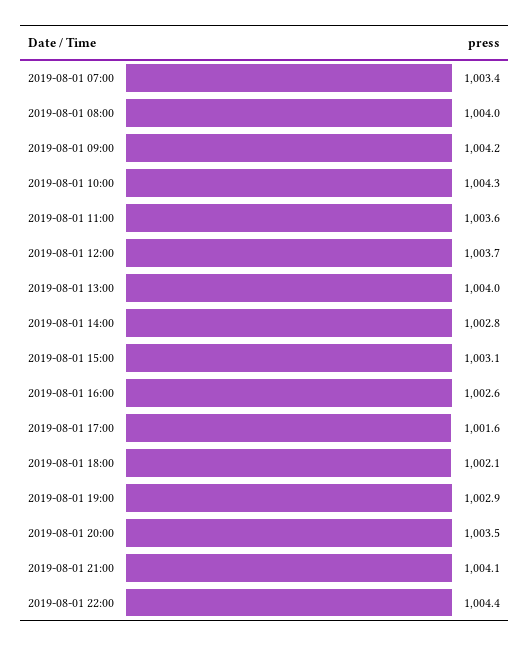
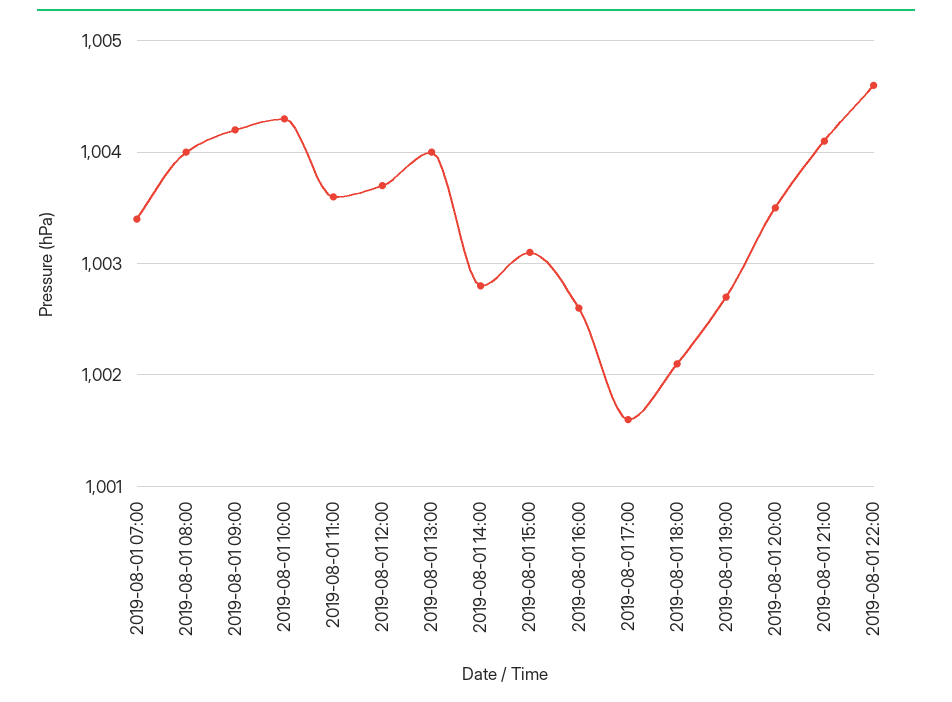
2019-08-01 19:00: 1002.9 -> 1002.7
2019-08-01 22:00: 1004.4 -> 1004.6

